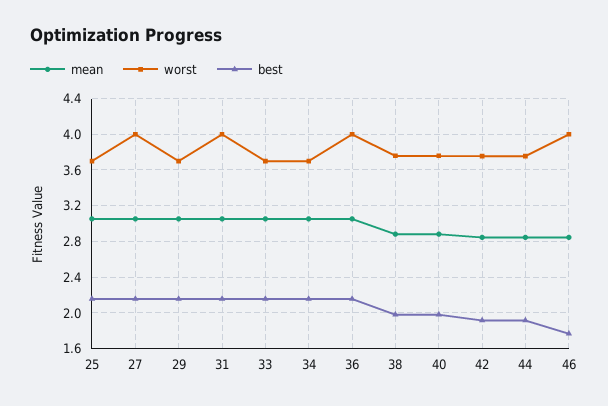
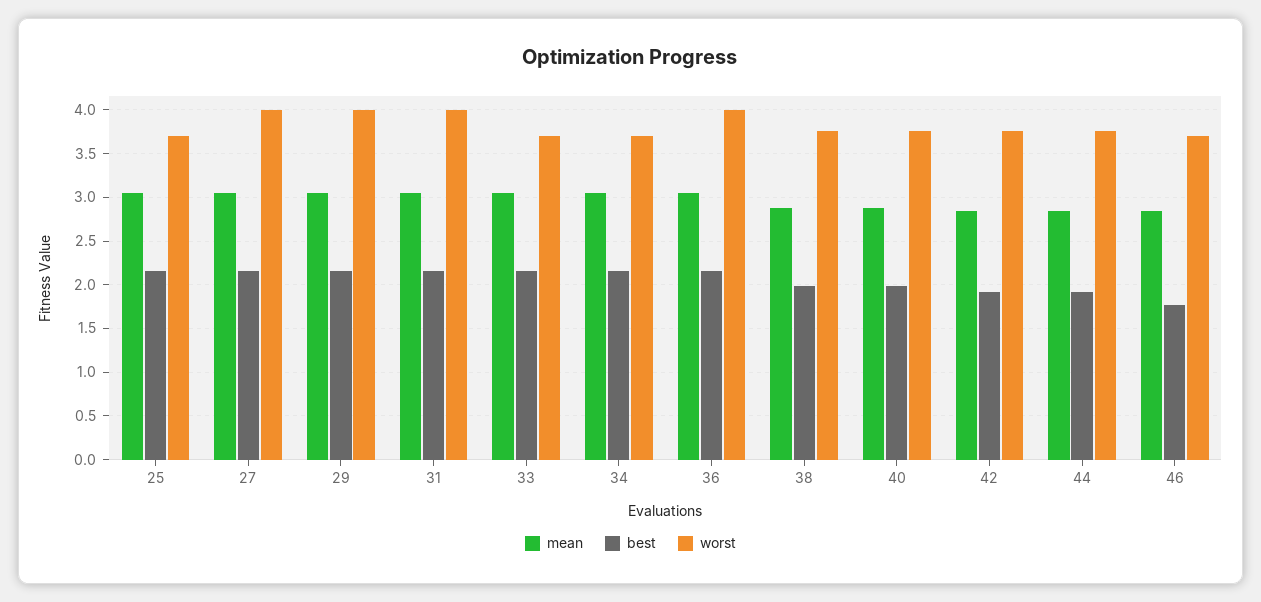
worst, 29: 3.7 -> 4
worst, 46: 4 -> 3.7

